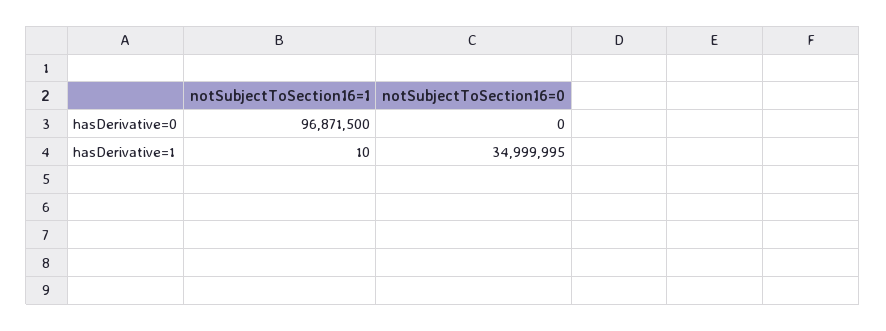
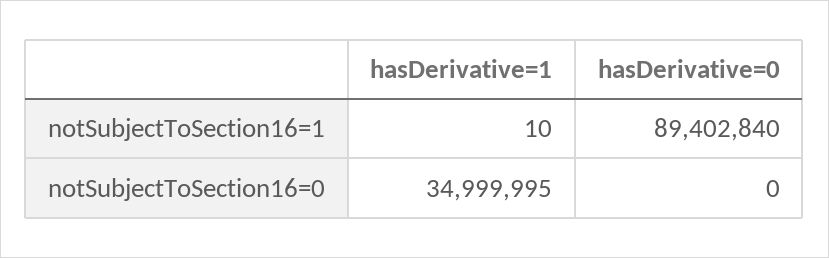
notSubjectToSection16=1, hasDerivative=0: 96871500 -> 89402840

